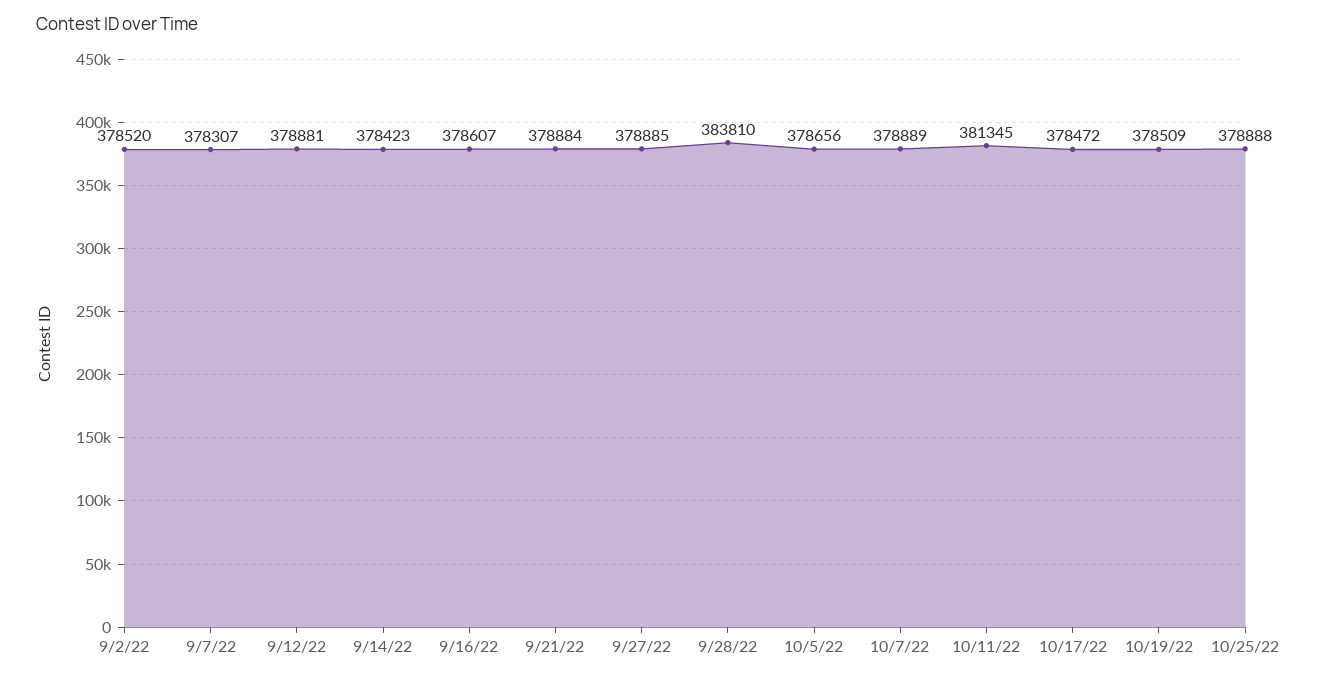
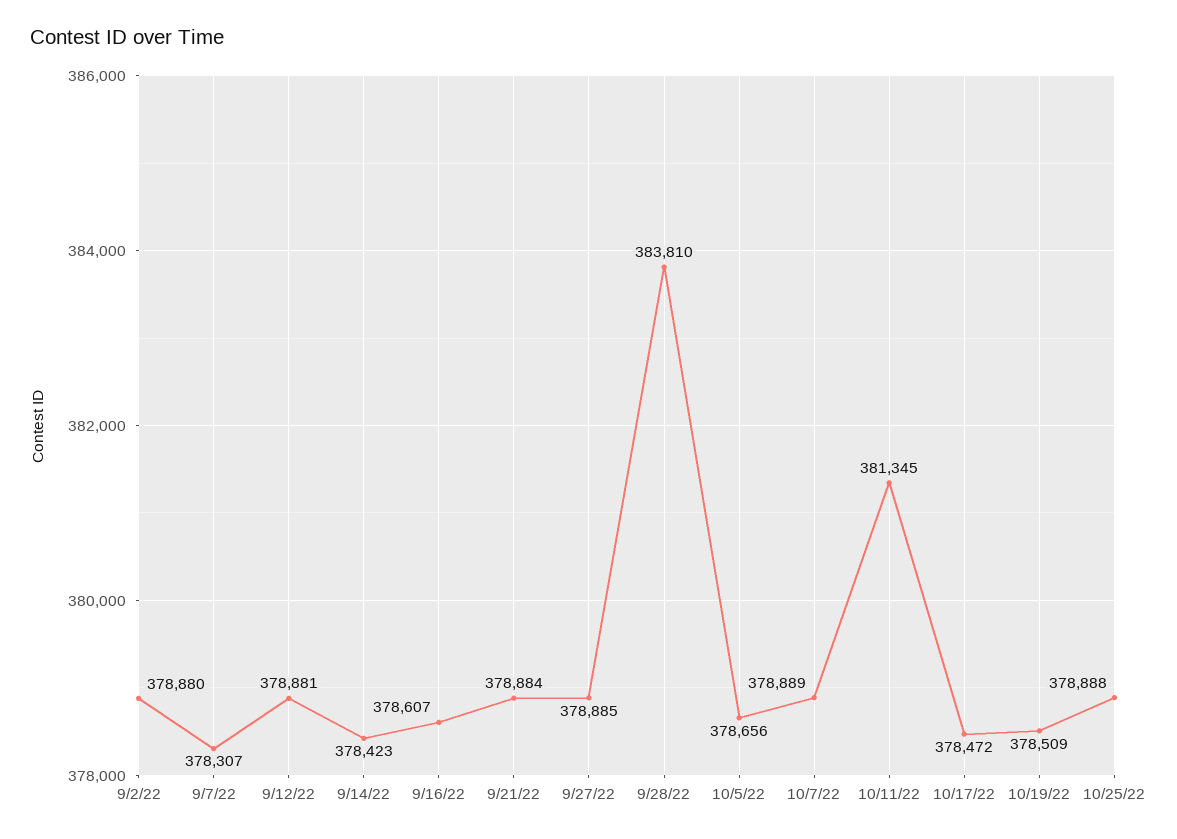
9/2/22: 378520 -> 378880

